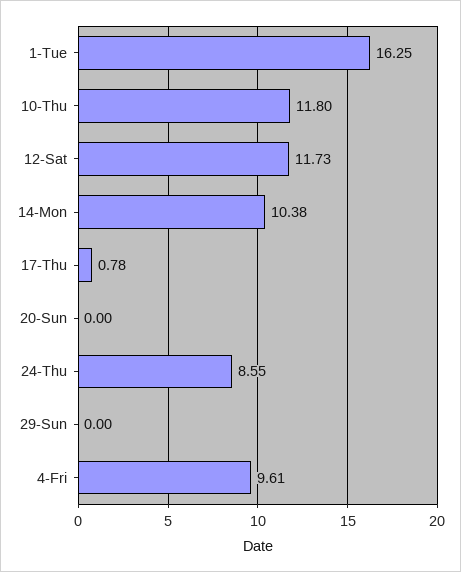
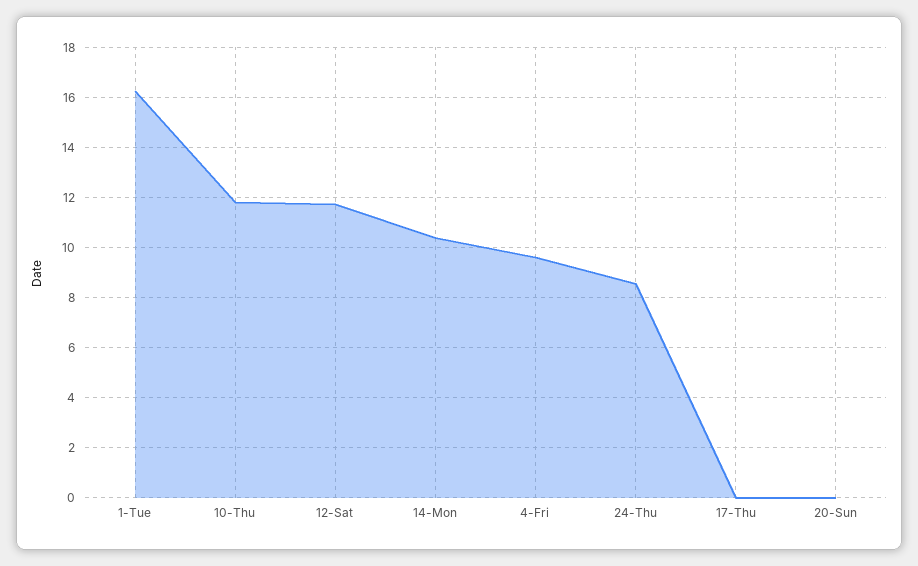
17-Thu: 0.78 -> 0
29-Sun: 0 -> none

